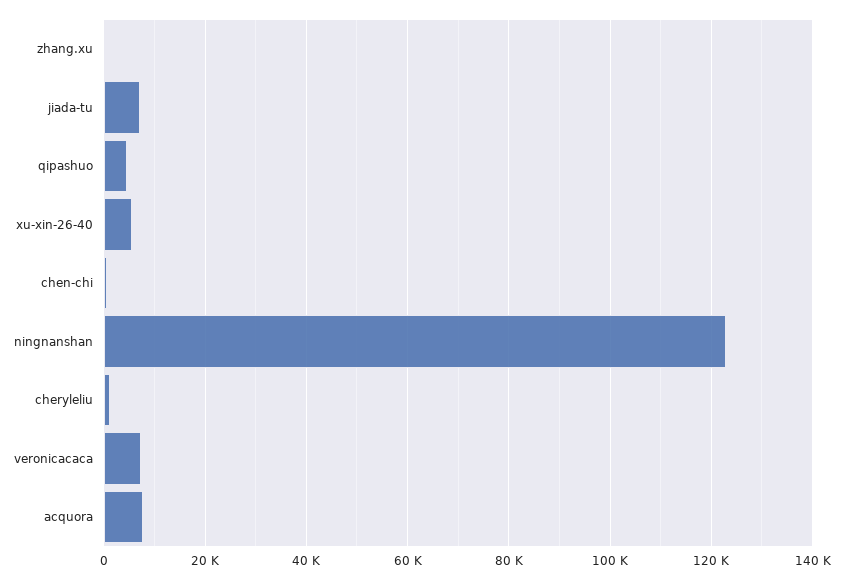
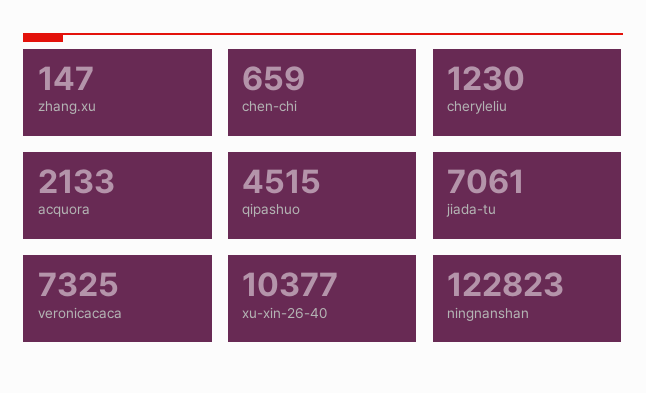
xu-xin-26-40: 6000 -> 10377
acquora: 8000 -> 2133

